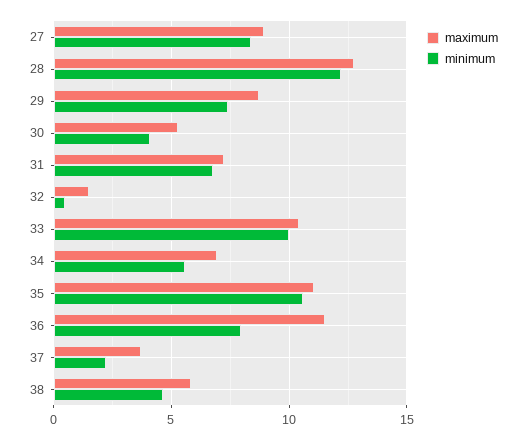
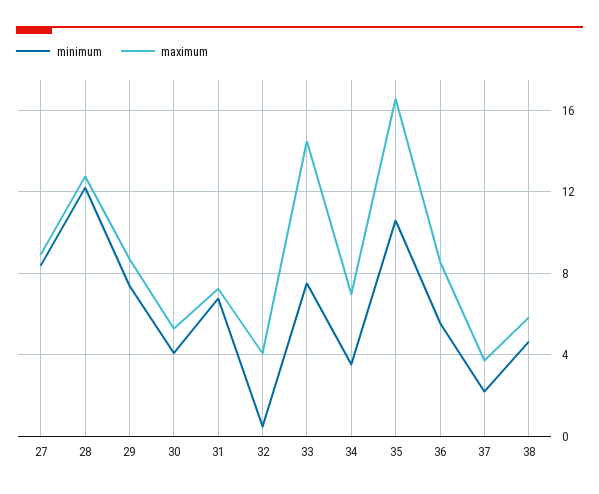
maximum, 32: 1.5 -> 4
maximum, 33: 10.5 -> 14.5
minimum, 33: 10 -> 7.5
minimum, 34: 5.5 -> 3.5
maximum, 35: 11 -> 16.5
maximum, 36: 11.5 -> 8.5
minimum, 36: 8 -> 5.5

